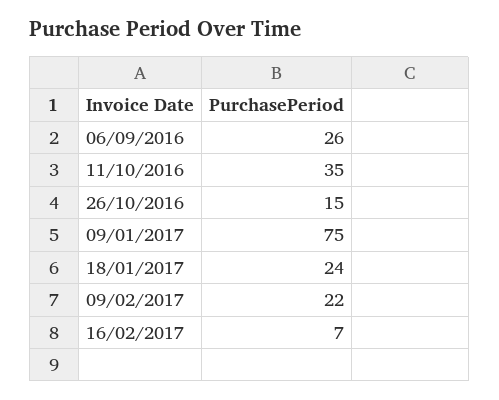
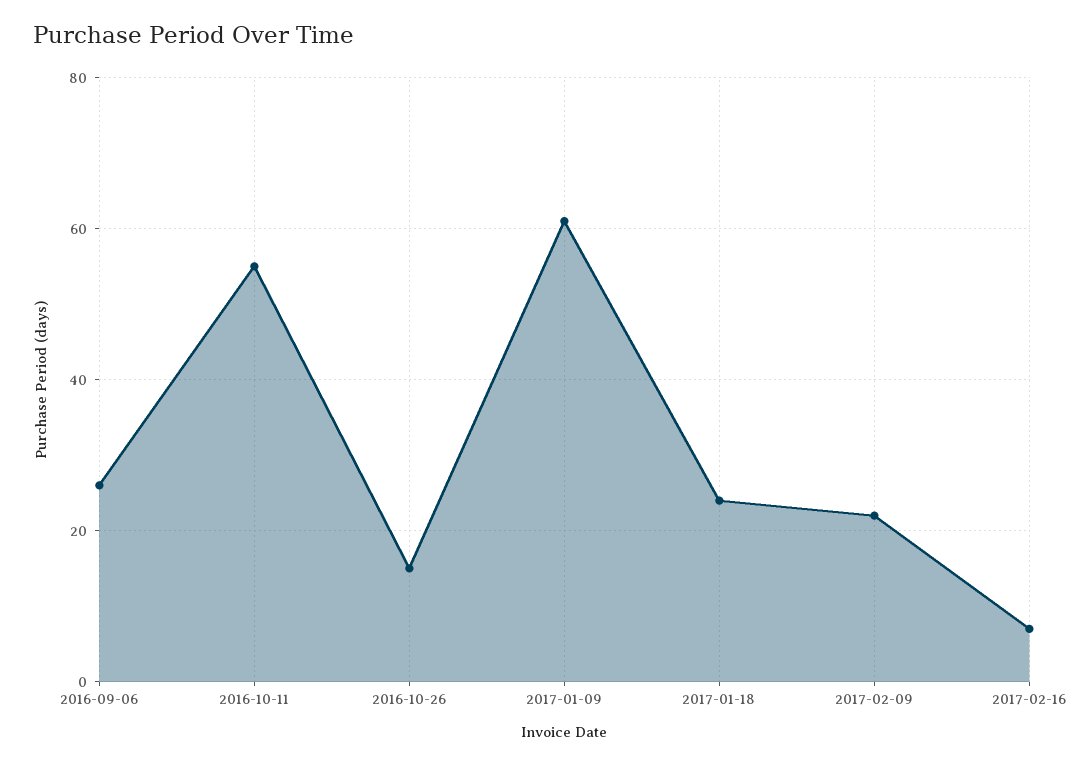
11/10/2016: 35 -> 55
09/01/2017: 75 -> 60

